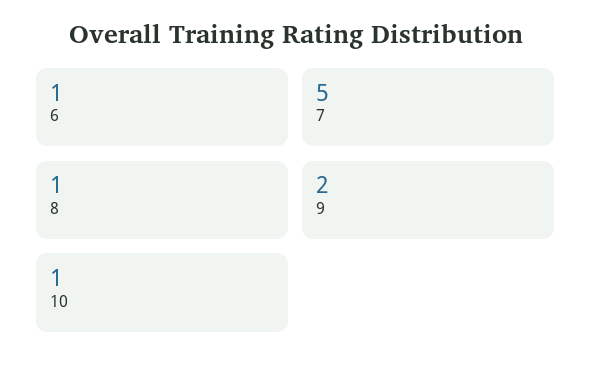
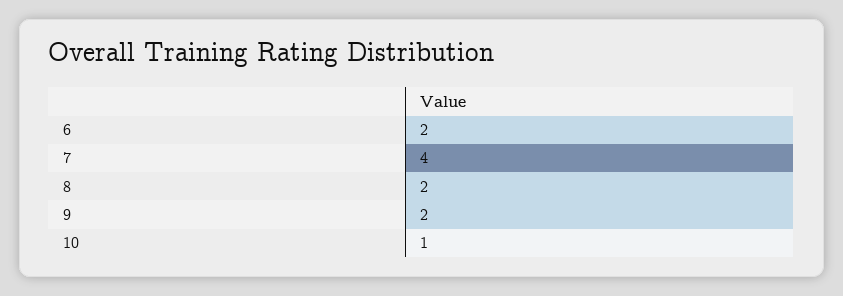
6: 1 -> 2
7: 5 -> 4
8: 1 -> 2

